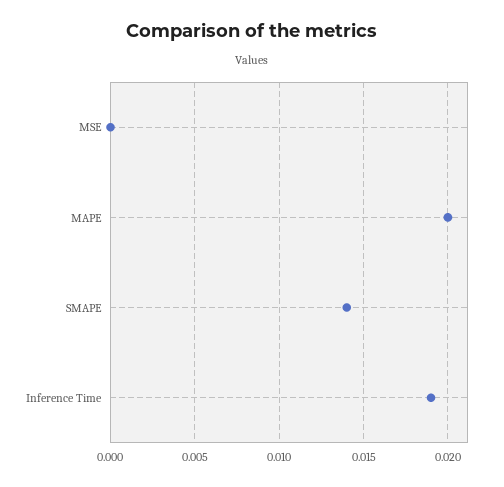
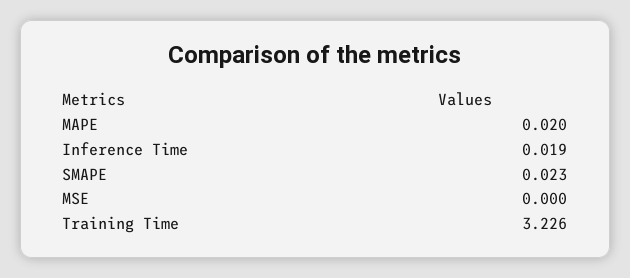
SMAPE: 0.014 -> 0.023
Training Time: none -> 3.226

